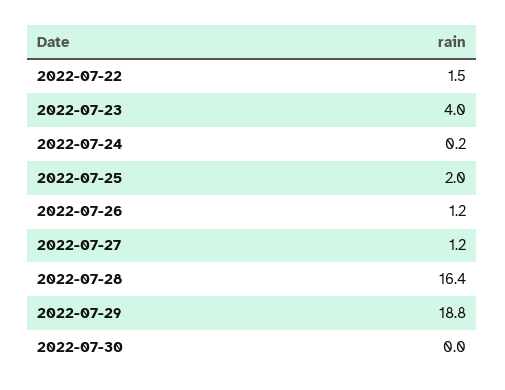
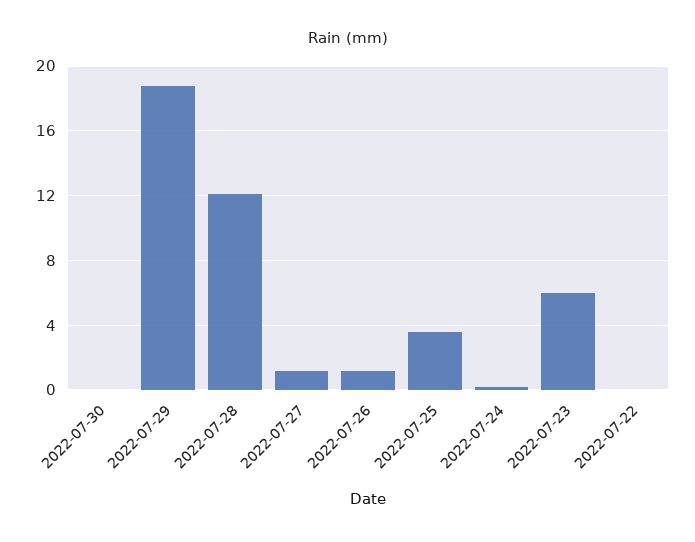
2022-07-22: 1.5 -> 0
2022-07-23: 4 -> 6
2022-07-25: 2 -> 3.5
2022-07-28: 16.4 -> 12

